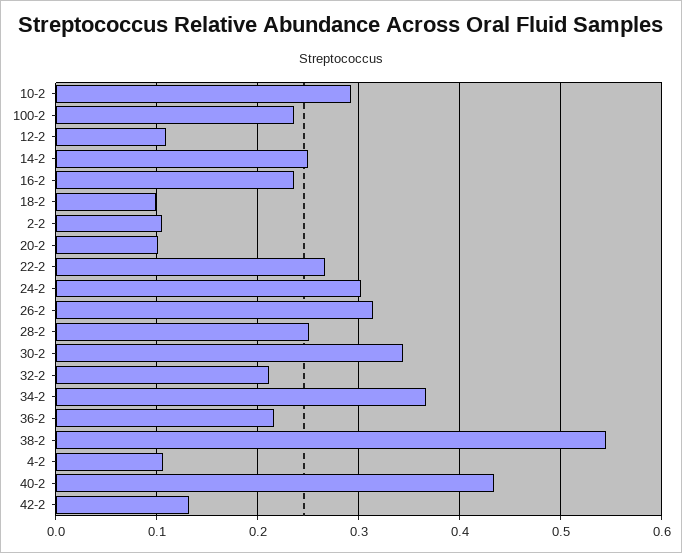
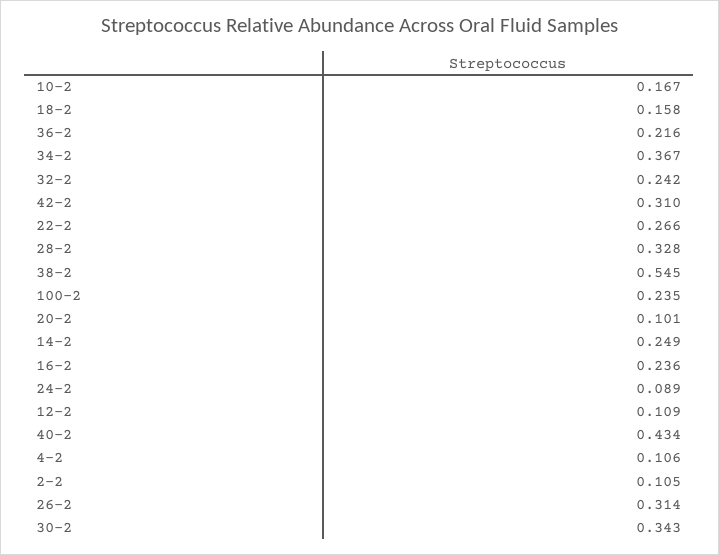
10-2: 0.29 -> 0.167
18-2: 0.1 -> 0.158
24-2: 0.3 -> 0.089
28-2: 0.25 -> 0.328
32-2: 0.21 -> 0.242
42-2: 0.13 -> 0.31

